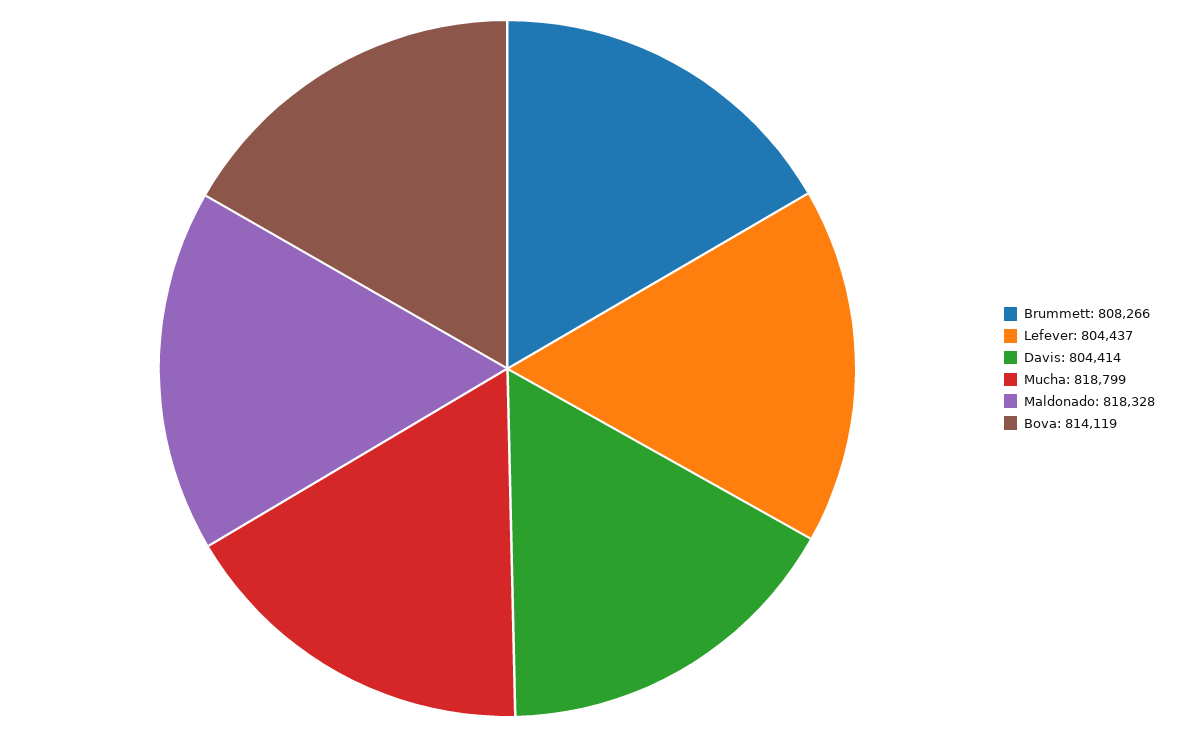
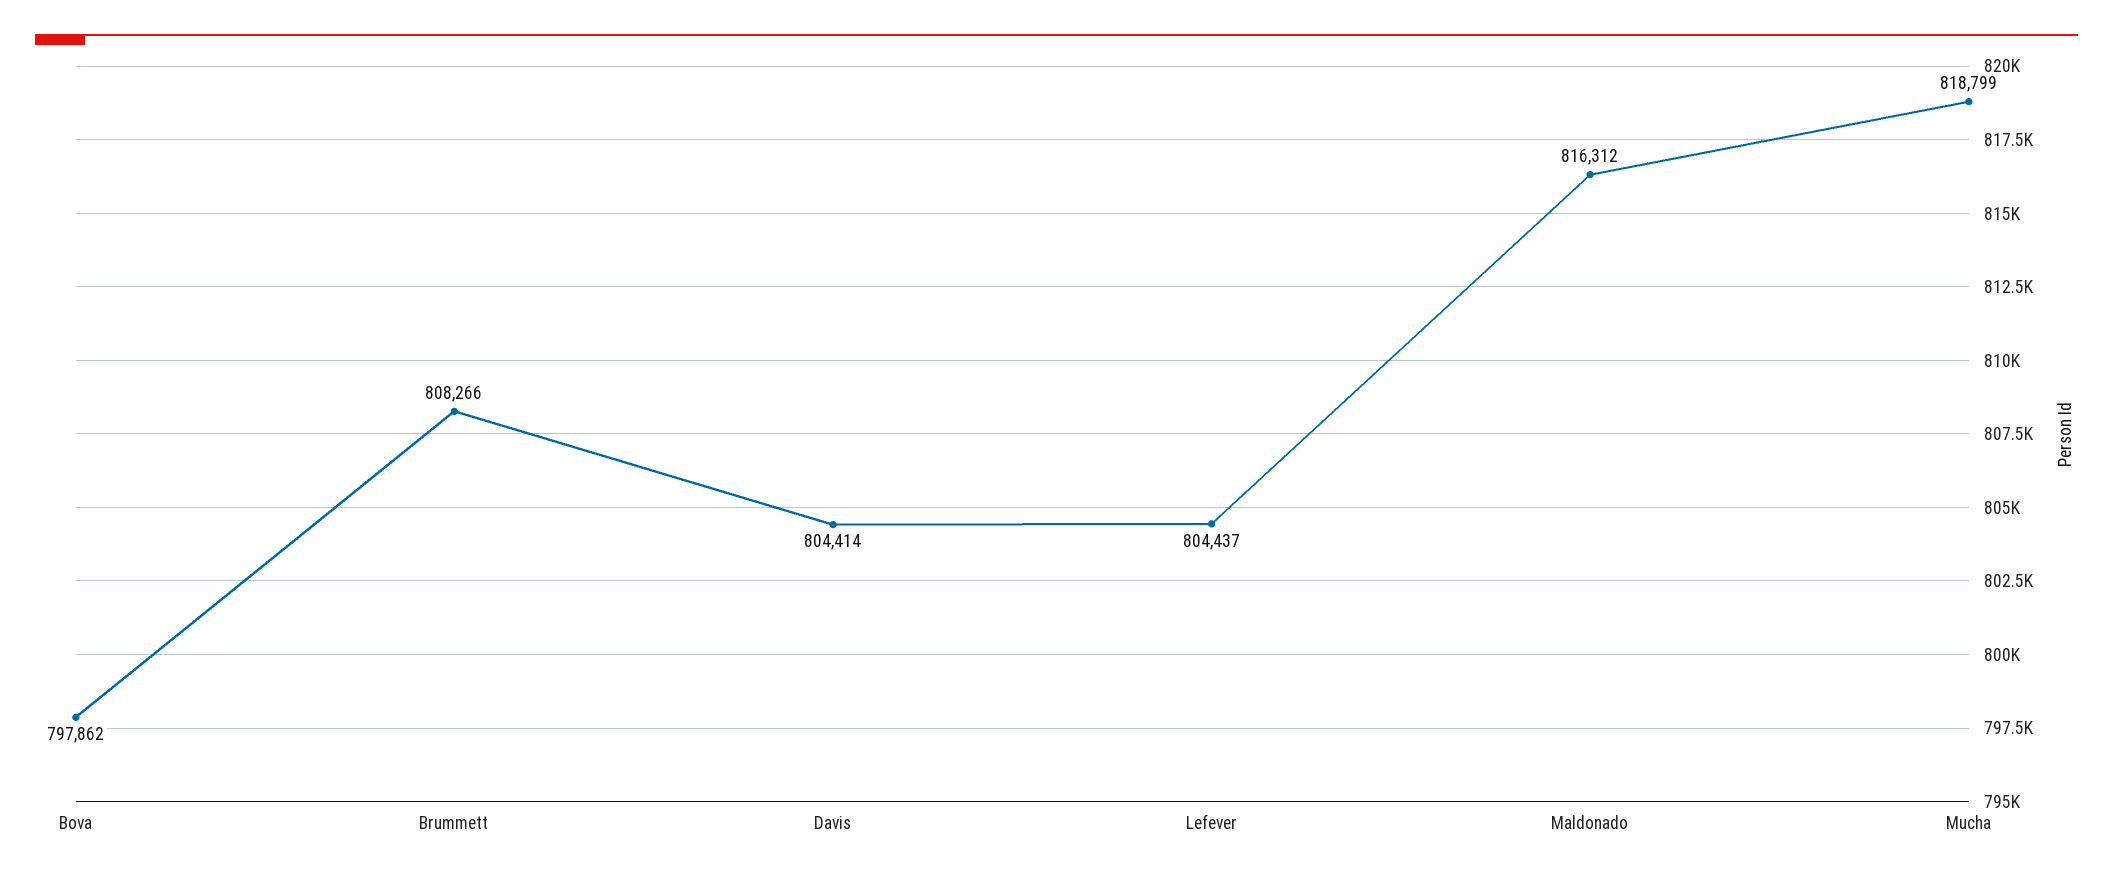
Maldonado: 818328 -> 816312
Bova: 814119 -> 797862

